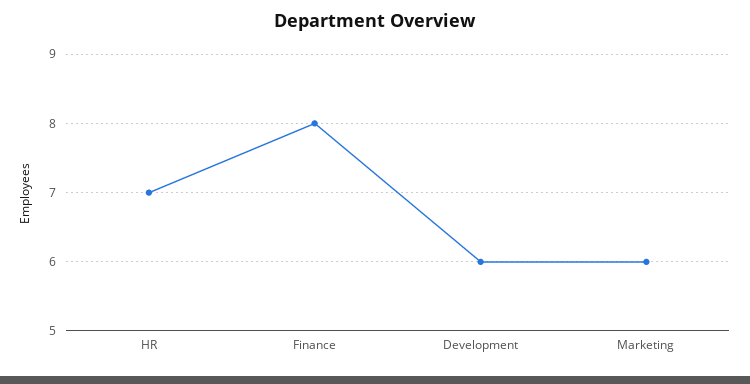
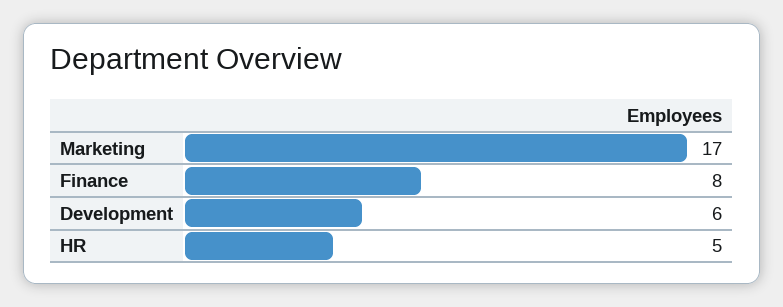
HR: 7 -> 5
Marketing: 6 -> 17

